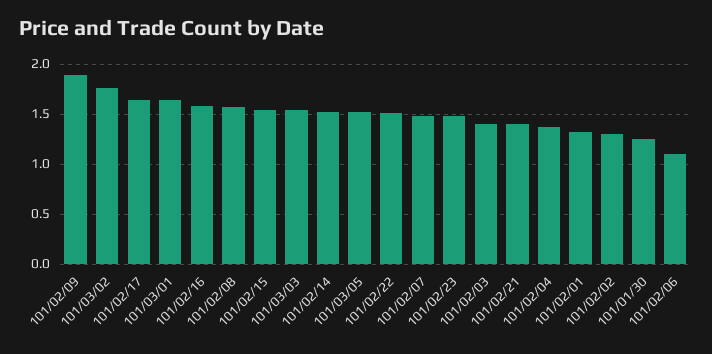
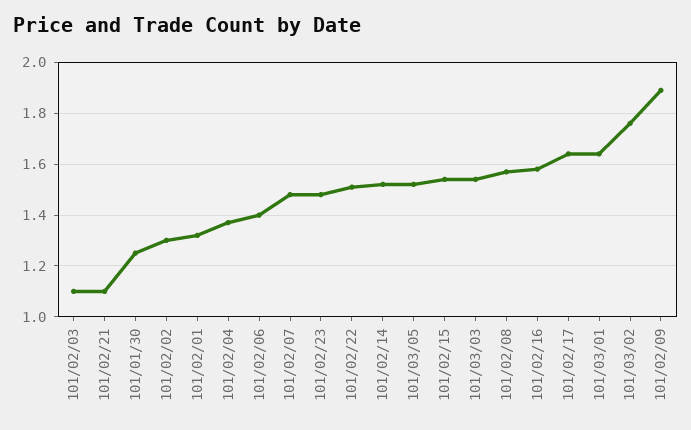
101/02/03: 1.4 -> 1.1
101/02/21: 1.4 -> 1.1
101/02/06: 1.1 -> 1.4

